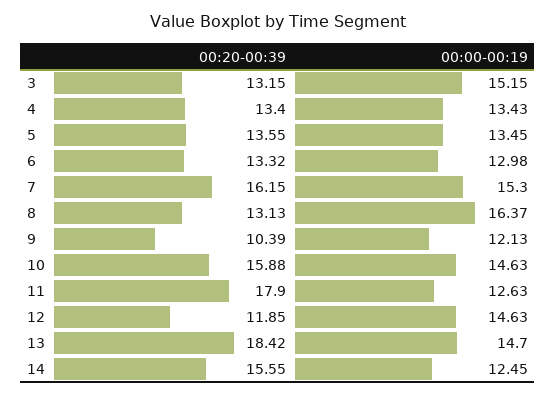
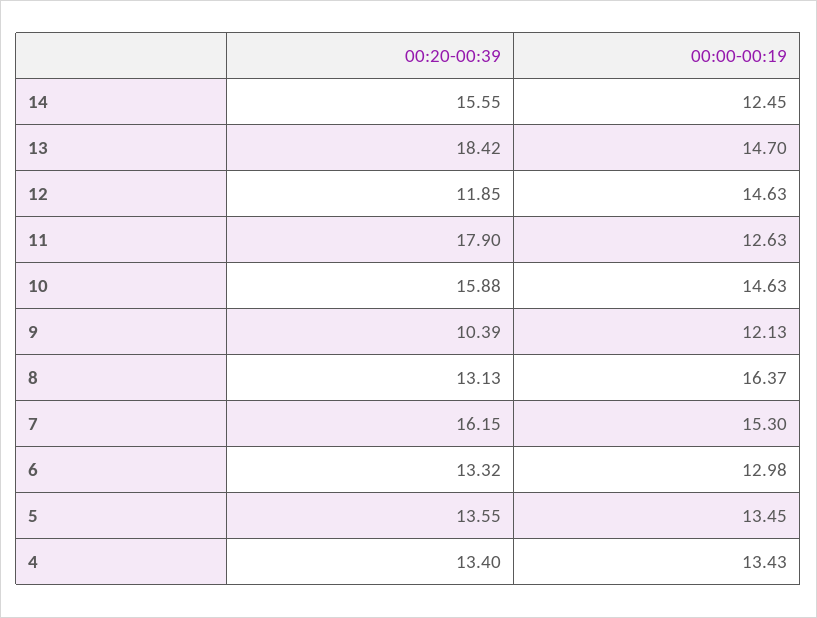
00:20-00:39, 3: 13.15 -> none
00:00-00:19, 3: 15.15 -> none

